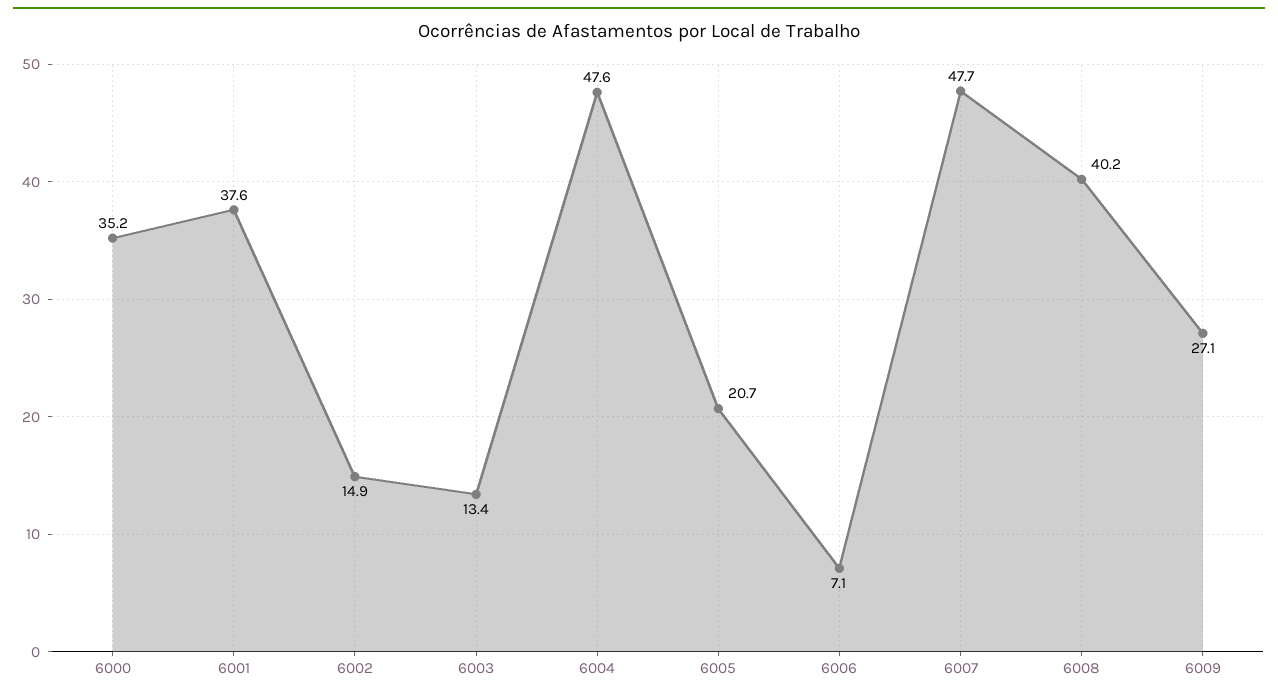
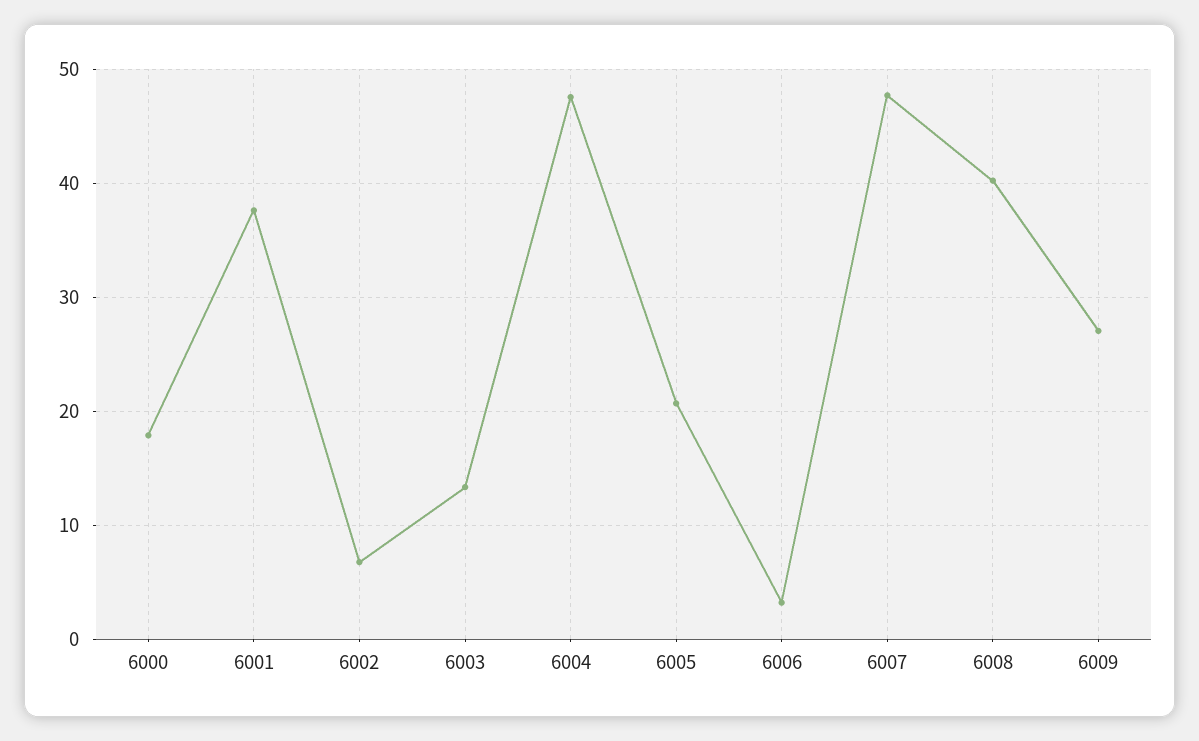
6000: 35.2 -> 18
6002: 14.9 -> 7
6006: 7.1 -> 3

